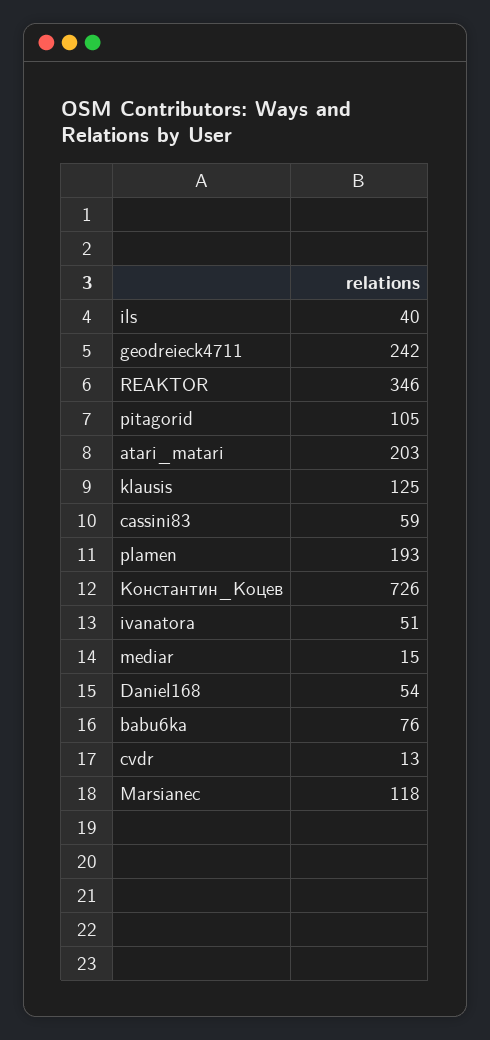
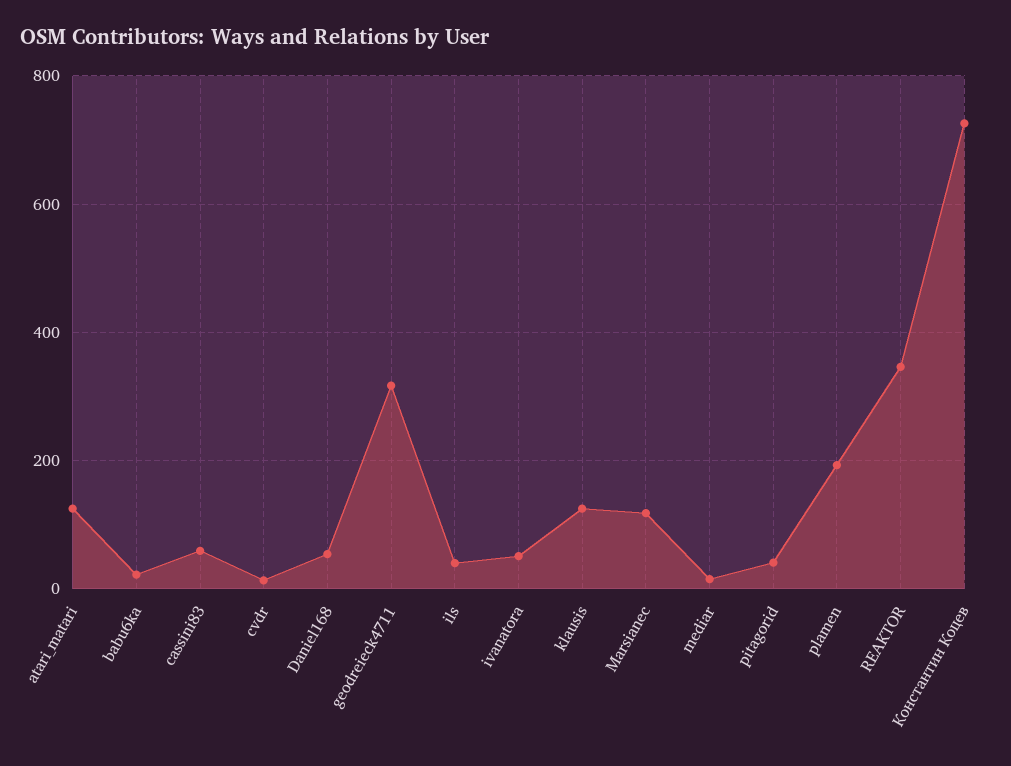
geodreieck4711: 242 -> 320
pitagorid: 105 -> 40
atari_matari: 203 -> 120
babu6ka: 76 -> 20

